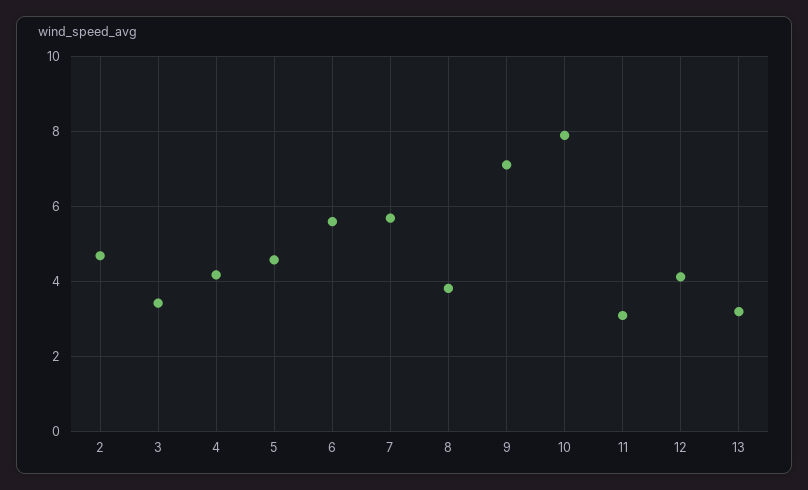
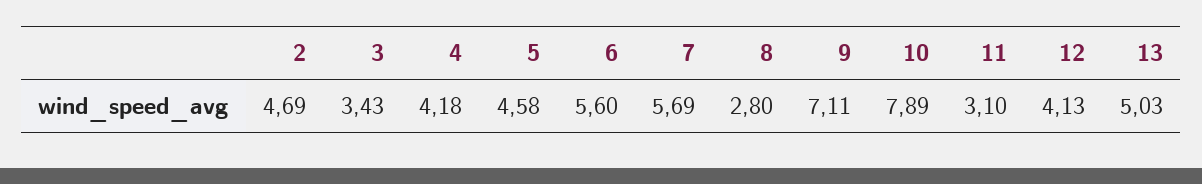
8: 3.8 -> 2.8
13: 3.2 -> 5.03

